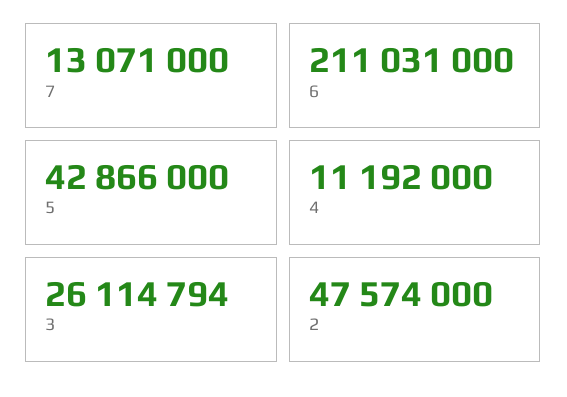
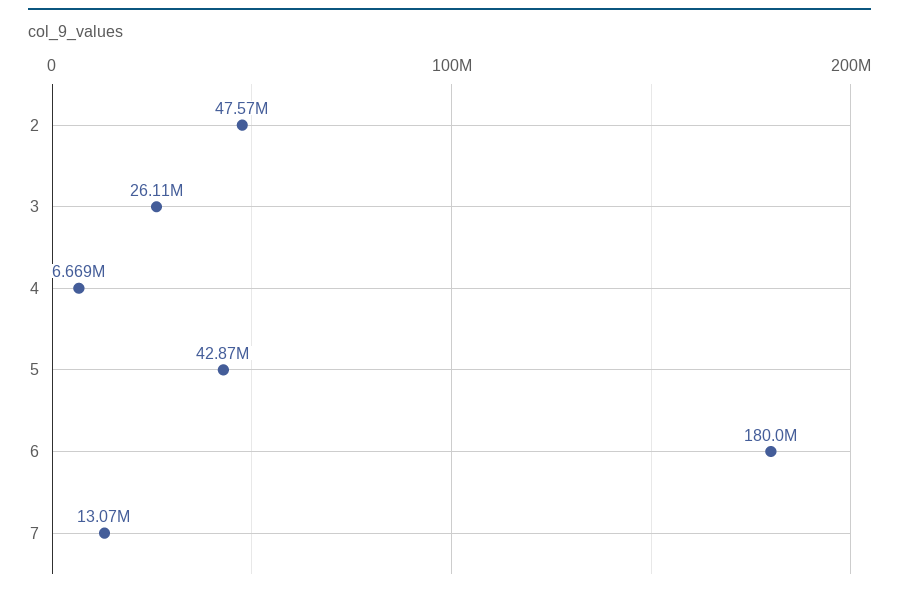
6: 211031000 -> 180000000
4: 11192000 -> 6669000

